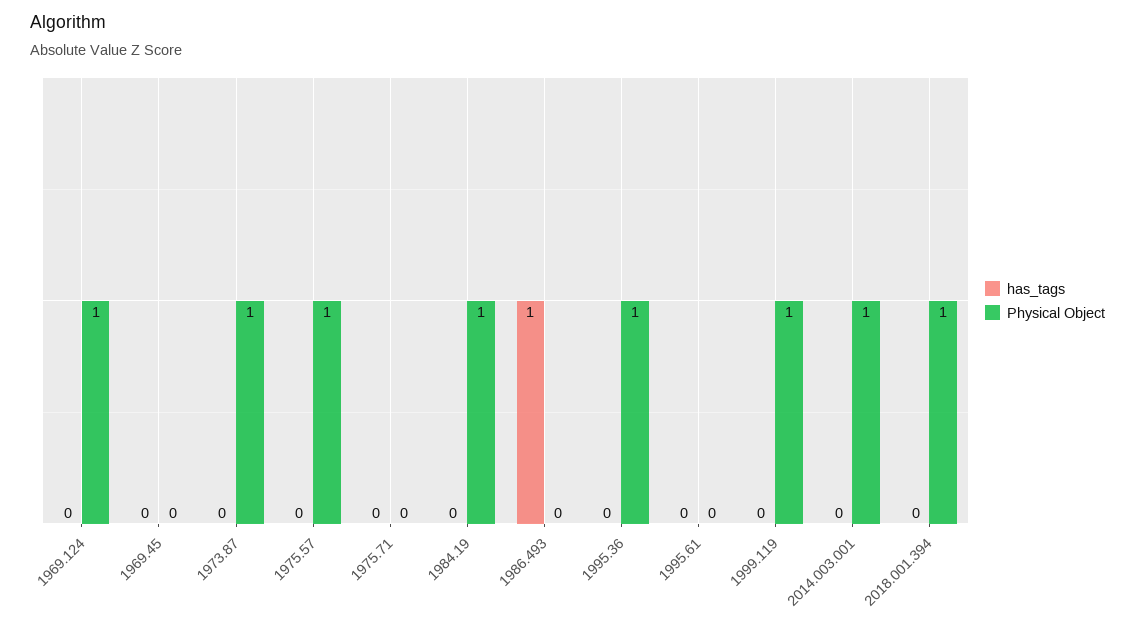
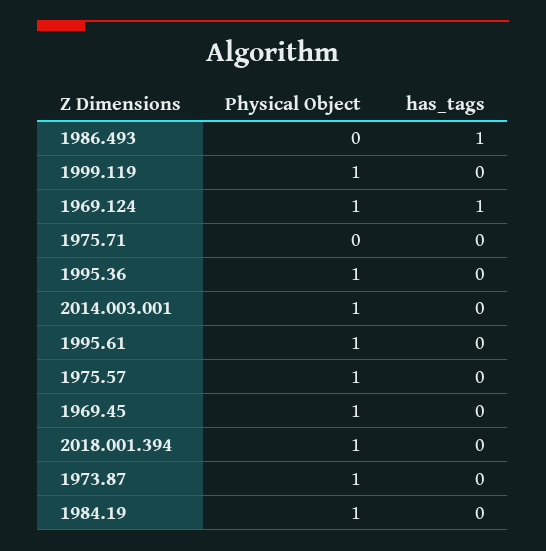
has_tags, 1969.124: 0 -> 1
Physical Object, 1969.45: 0 -> 1
Physical Object, 1995.61: 0 -> 1

